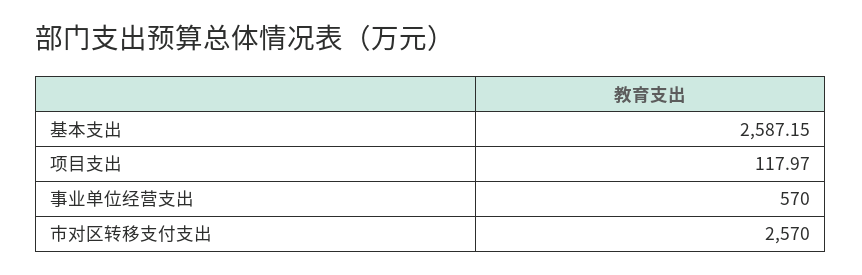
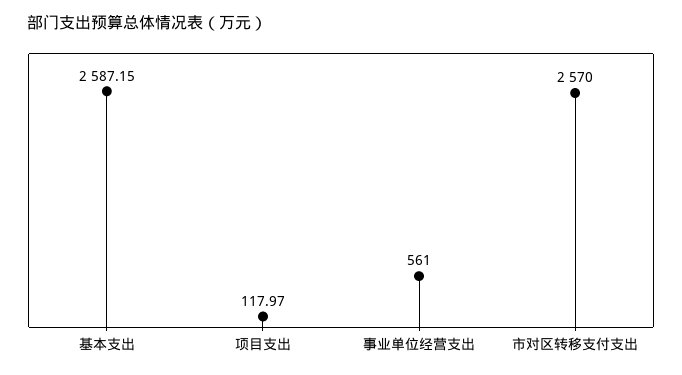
事业单位经营支出: 570 -> 561

